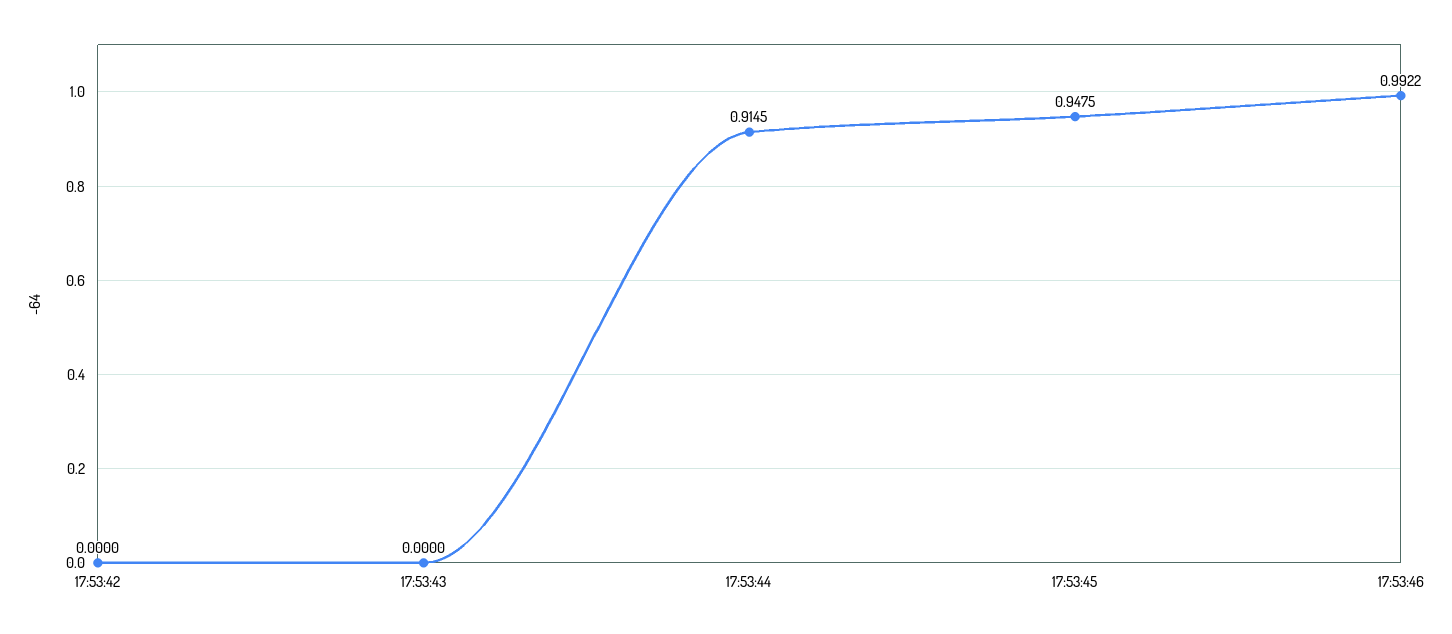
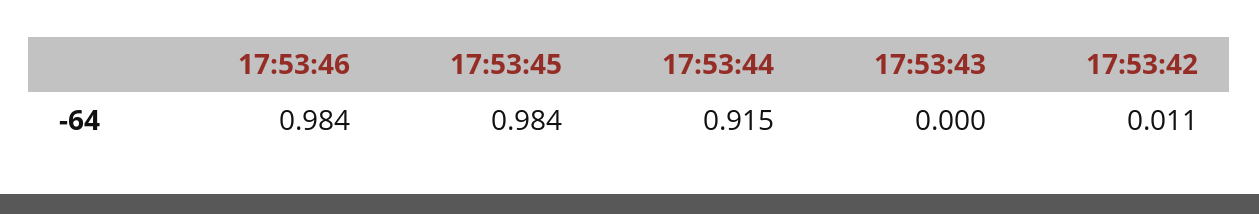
17:53:42: 0 -> 0.011
17:53:45: 0.9475 -> 0.984
17:53:46: 0.9922 -> 0.984

